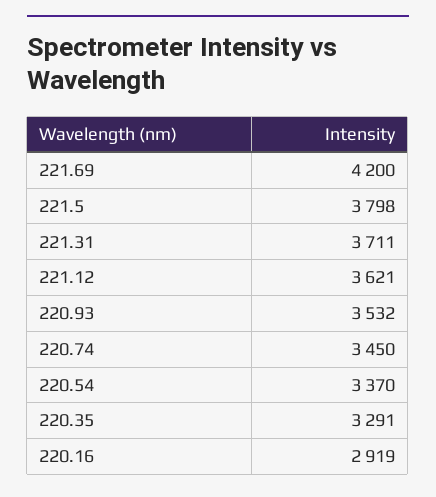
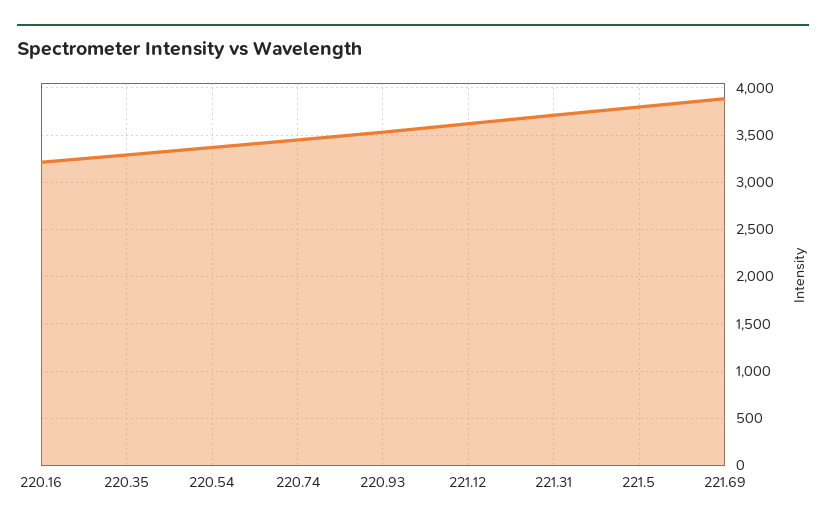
221.69: 4200 -> 3900
220.16: 2919 -> 3200

